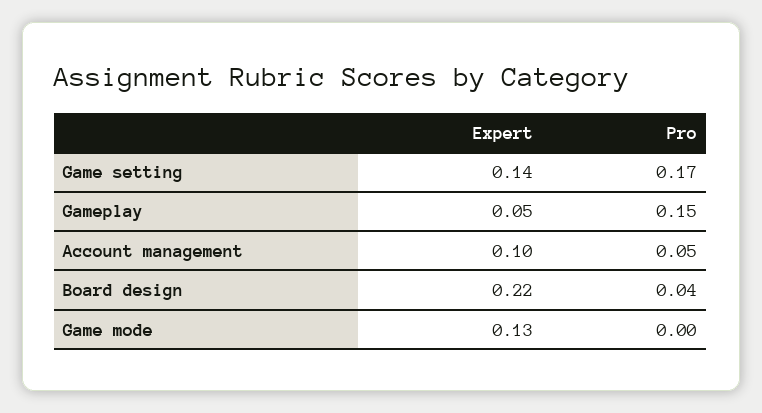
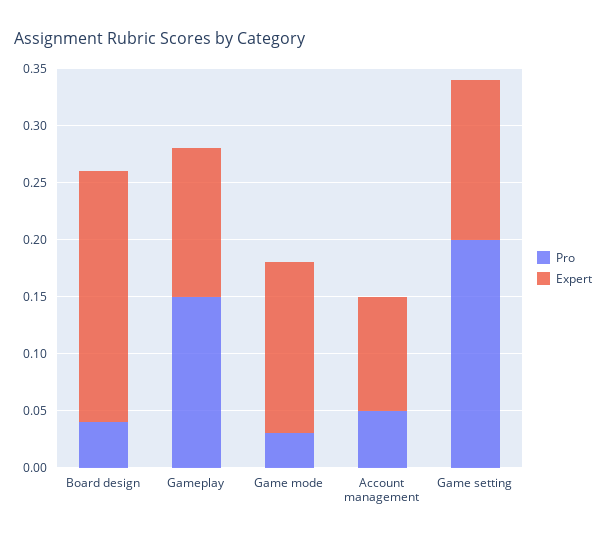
Pro, Game setting: 0.17 -> 0.2
Expert, Gameplay: 0.05 -> 0.13
Expert, Game mode: 0.13 -> 0.15
Pro, Game mode: 0 -> 0.03

